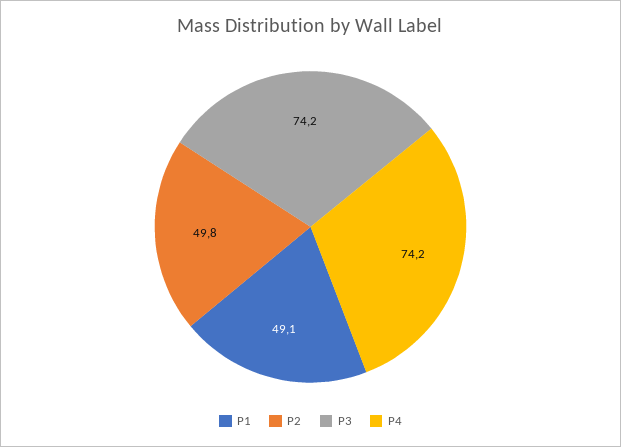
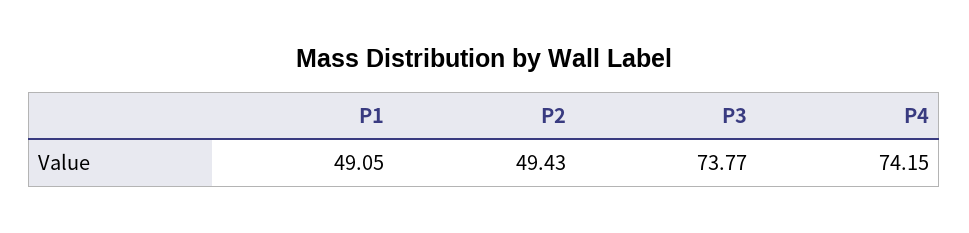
P2: 49.8 -> 49.43
P3: 74.2 -> 73.77

